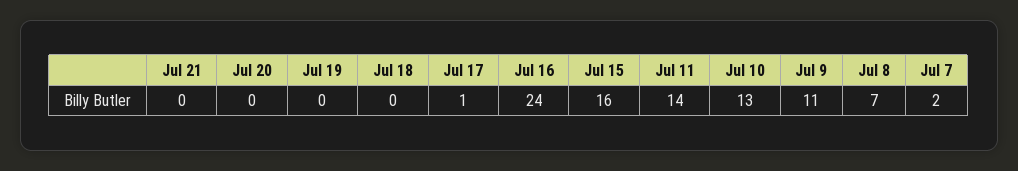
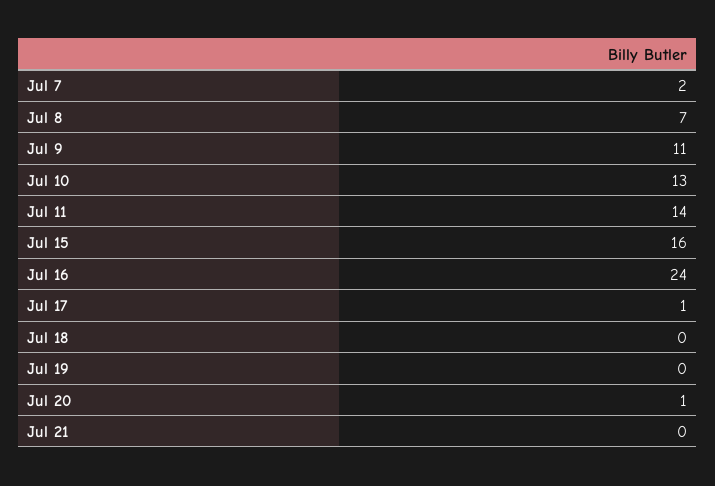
Jul 20: 0 -> 1

